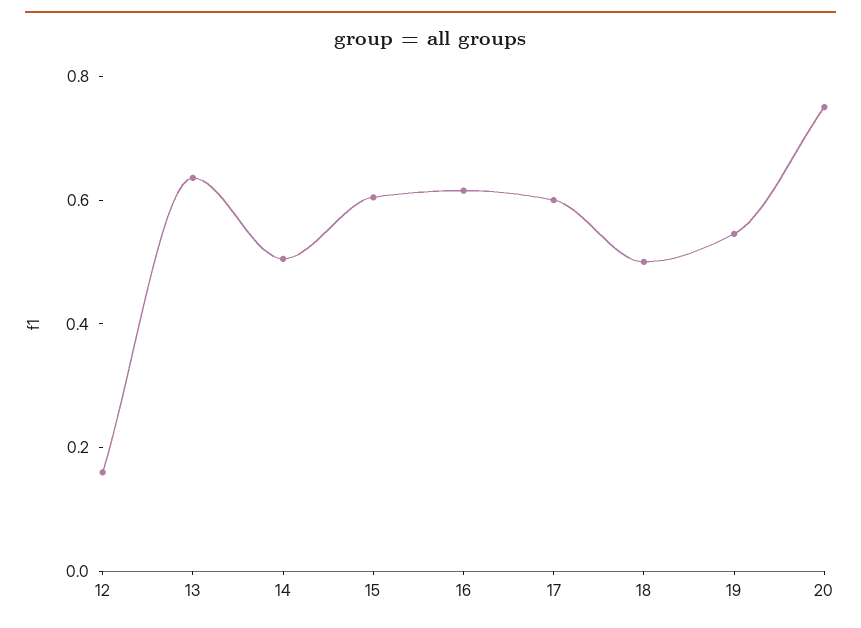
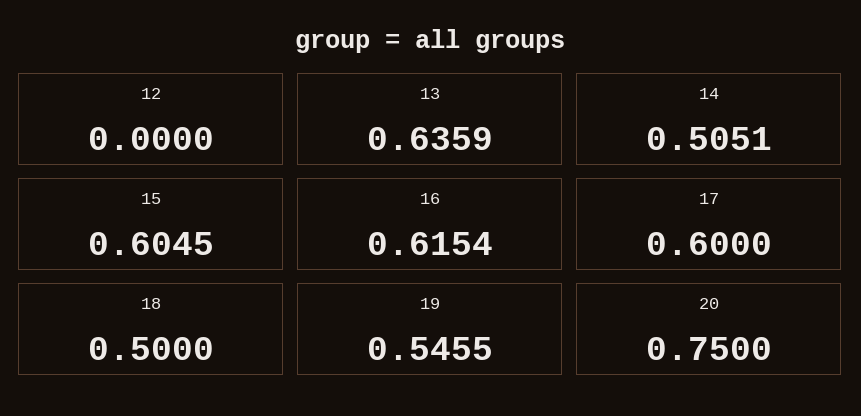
12: 0.15 -> 0

